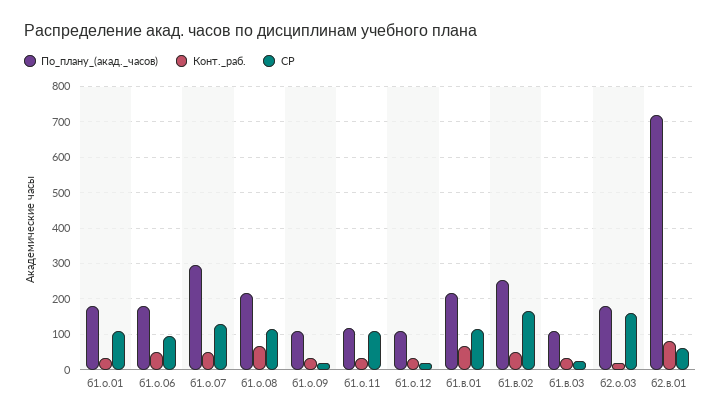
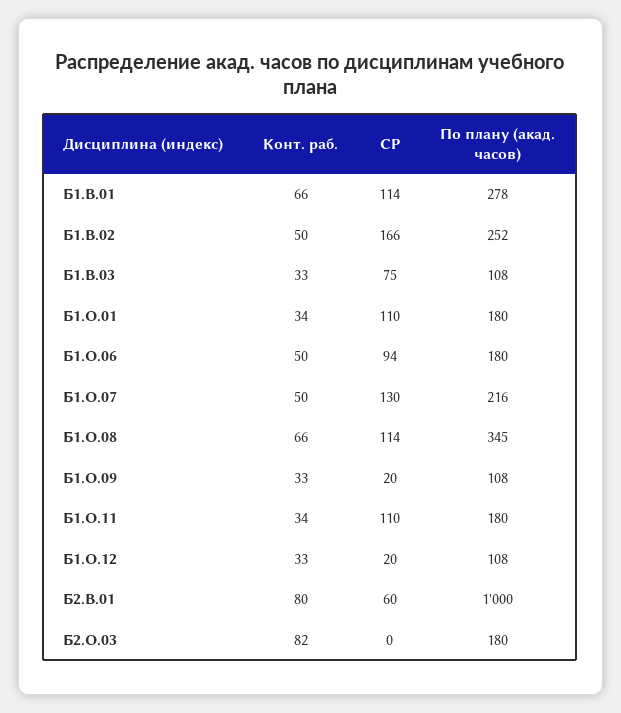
По_плану_(акад._часов), б1.о.07: 300 -> 216
По_плану_(акад._часов), б1.о.08: 220 -> 345
По_плану_(акад._часов), б1.о.11: 120 -> 180
По_плану_(акад._часов), б1.в.01: 220 -> 278
СР, б1.в.03: 20 -> 75
Конт._раб., б2.о.03: 20 -> 82
СР, б2.о.03: 160 -> 0
По_плану_(акад._часов), б2.в.01: 720 -> 1000

